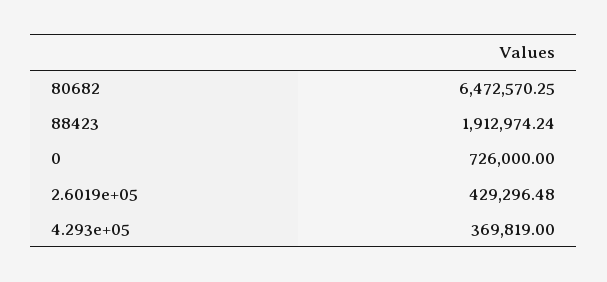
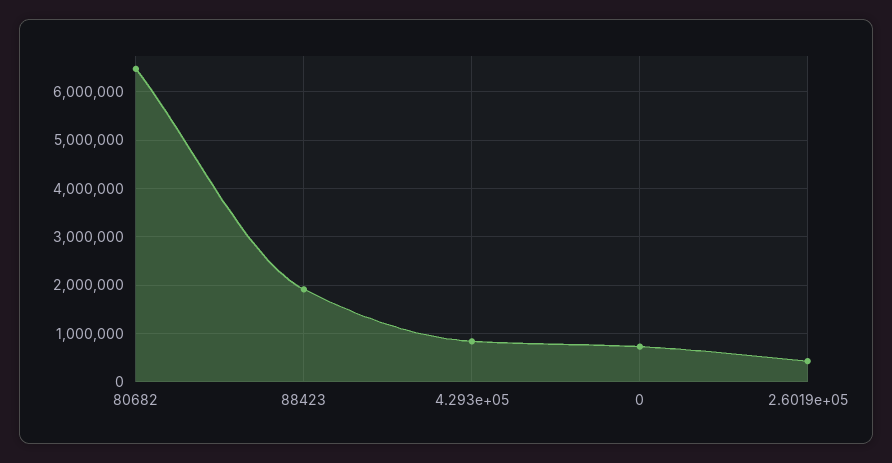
4.293e+05: 369819 -> 800000

